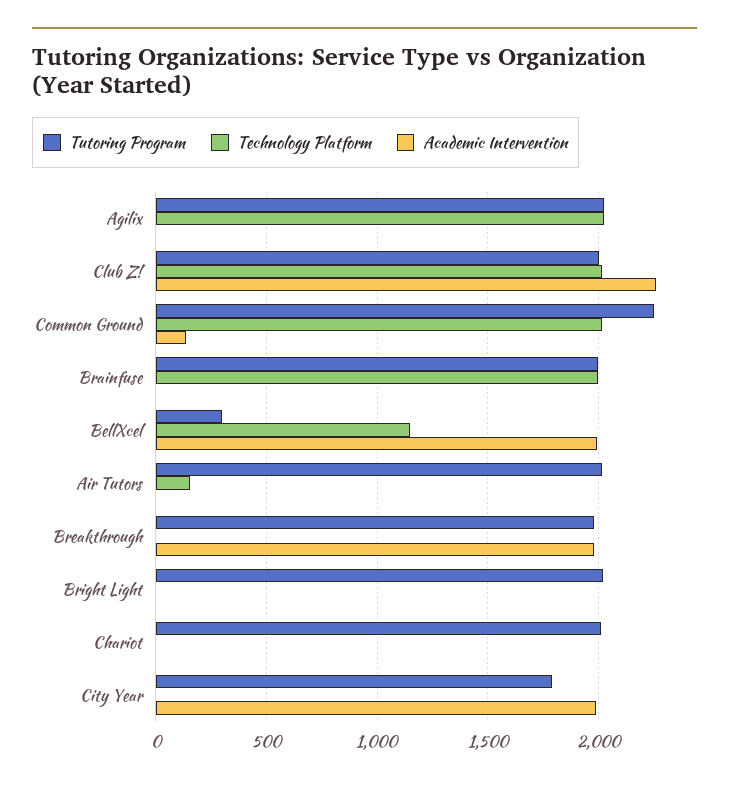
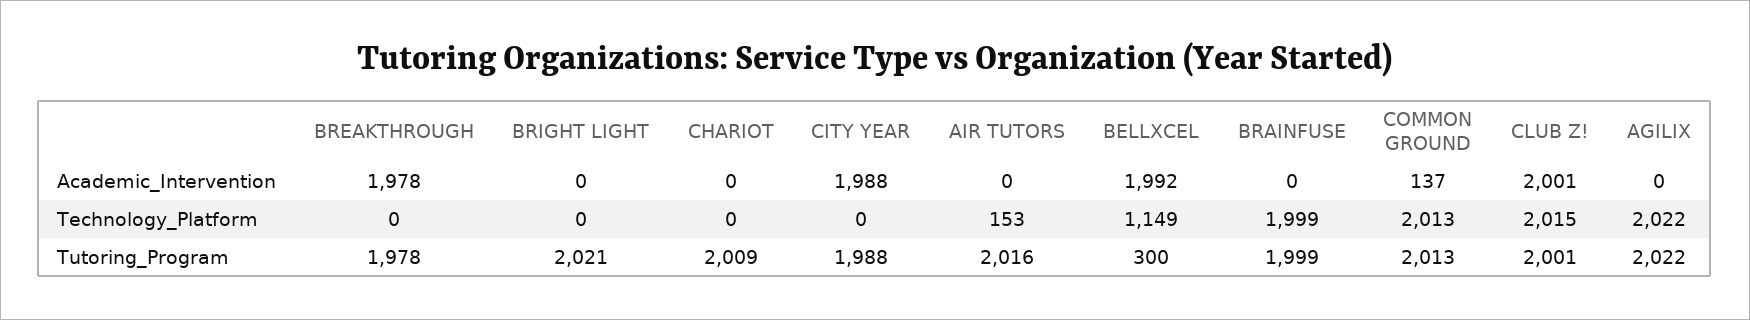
Academic Intervention, Club Z!: 2250 -> 2001
Tutoring Program, Common Ground: 2250 -> 2013
Tutoring Program, City Year: 1800 -> 1988

